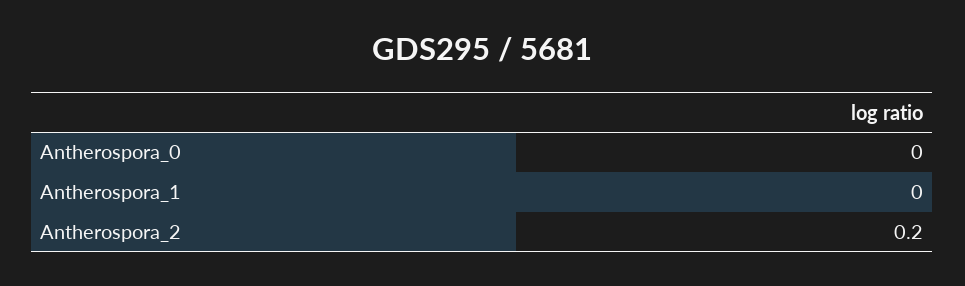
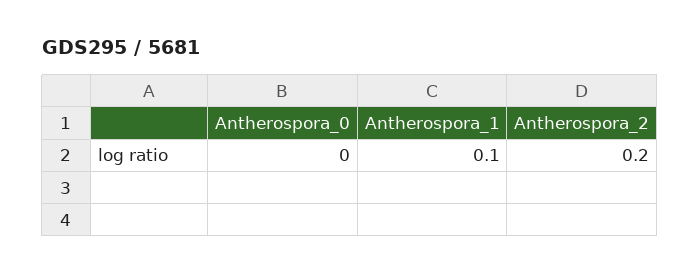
Antherospora_1: 0 -> 0.1

